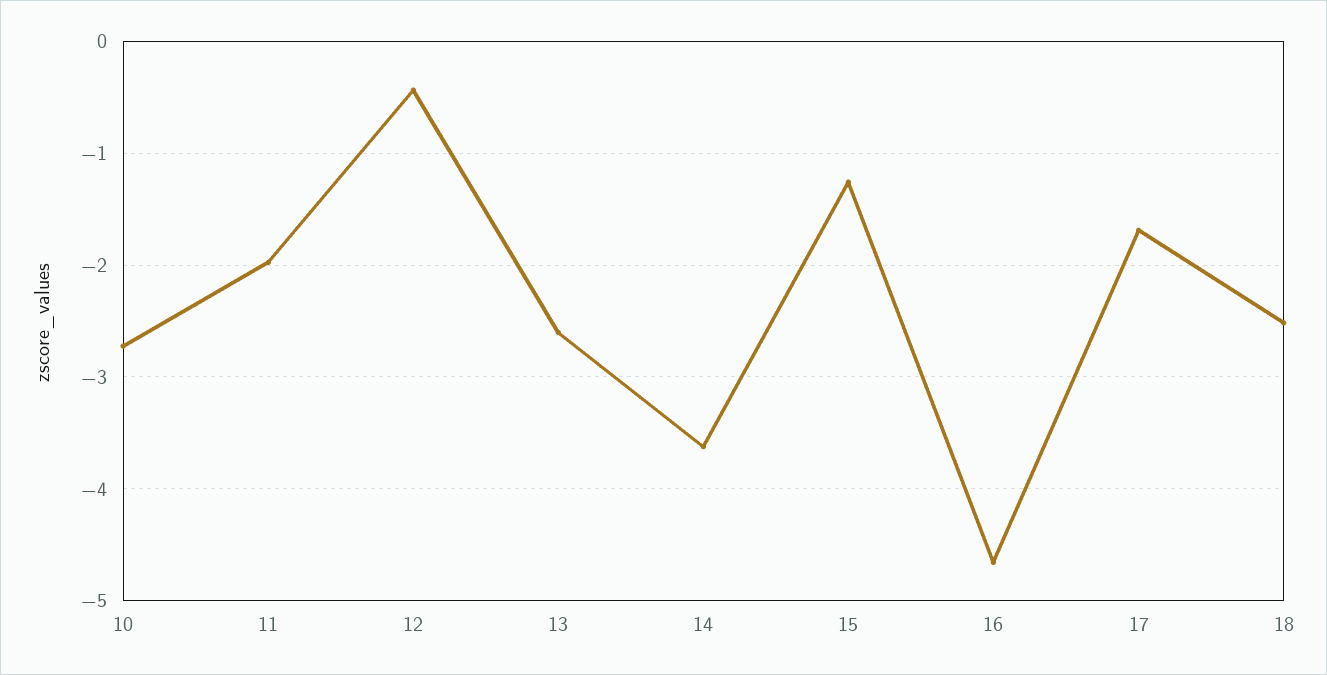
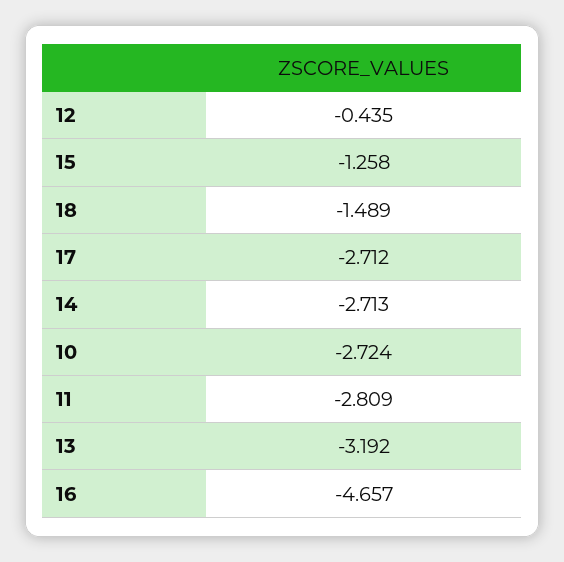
11: -2 -> -2.809
13: -2.6 -> -3.192
14: -3.6 -> -2.713
17: -1.7 -> -2.712
18: -2.5 -> -1.489

